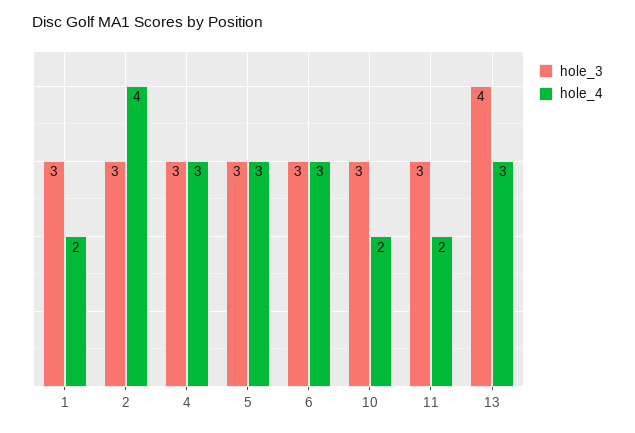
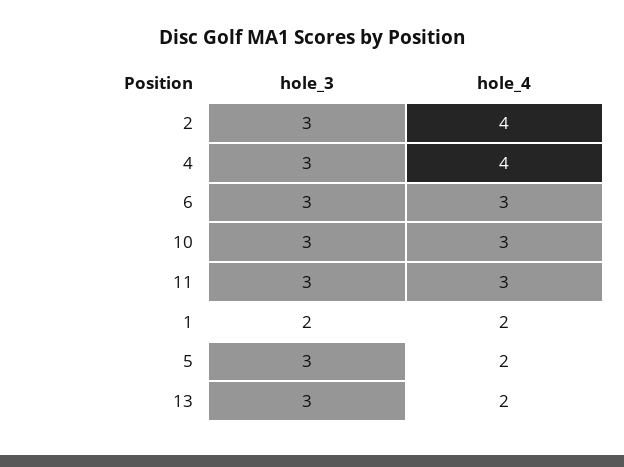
hole_3, 1: 3 -> 2
hole_4, 4: 3 -> 4
hole_4, 5: 3 -> 2
hole_4, 10: 2 -> 3
hole_4, 11: 2 -> 3
hole_3, 13: 4 -> 3
hole_4, 13: 3 -> 2

